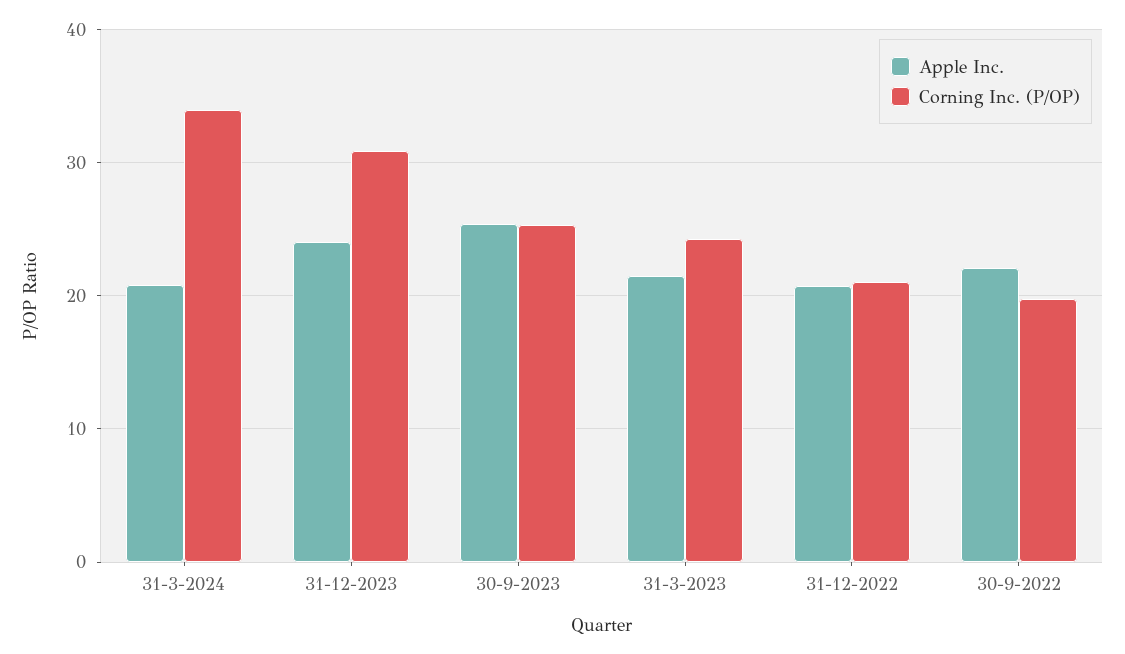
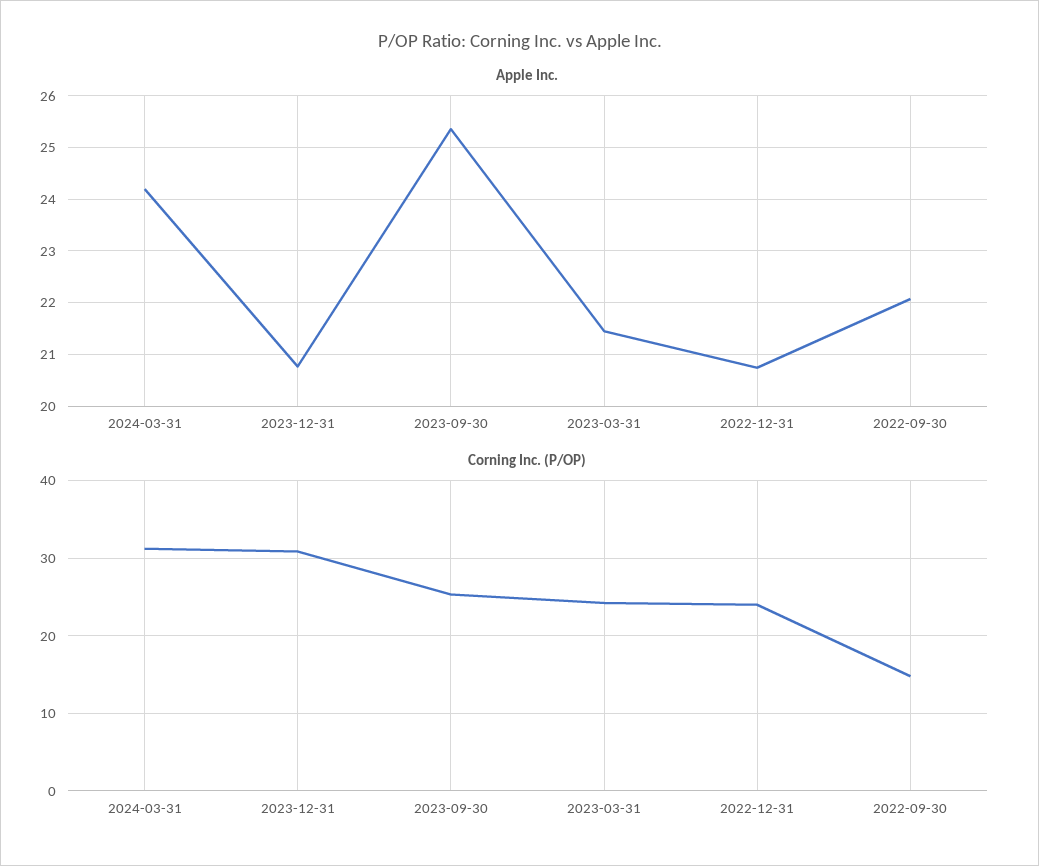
Apple Inc., 31-3-2024: 21 -> 24.2
Corning Inc. (P/OP), 31-3-2024: 34 -> 31
Apple Inc., 31-12-2023: 24 -> 20.8
Corning Inc. (P/OP), 31-12-2022: 21 -> 24
Corning Inc. (P/OP), 30-9-2022: 20 -> 15

